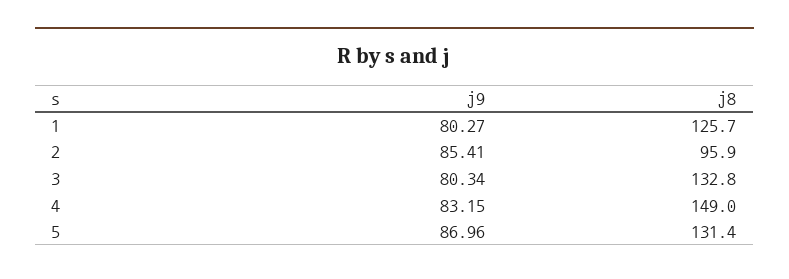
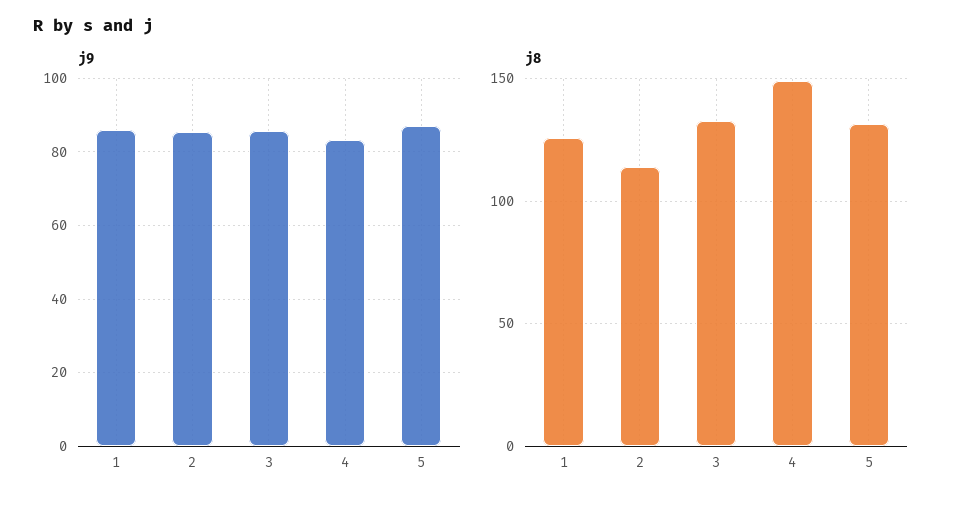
j9, 1: 80.27 -> 86
j8, 2: 95.9 -> 115
j9, 3: 80.34 -> 86

